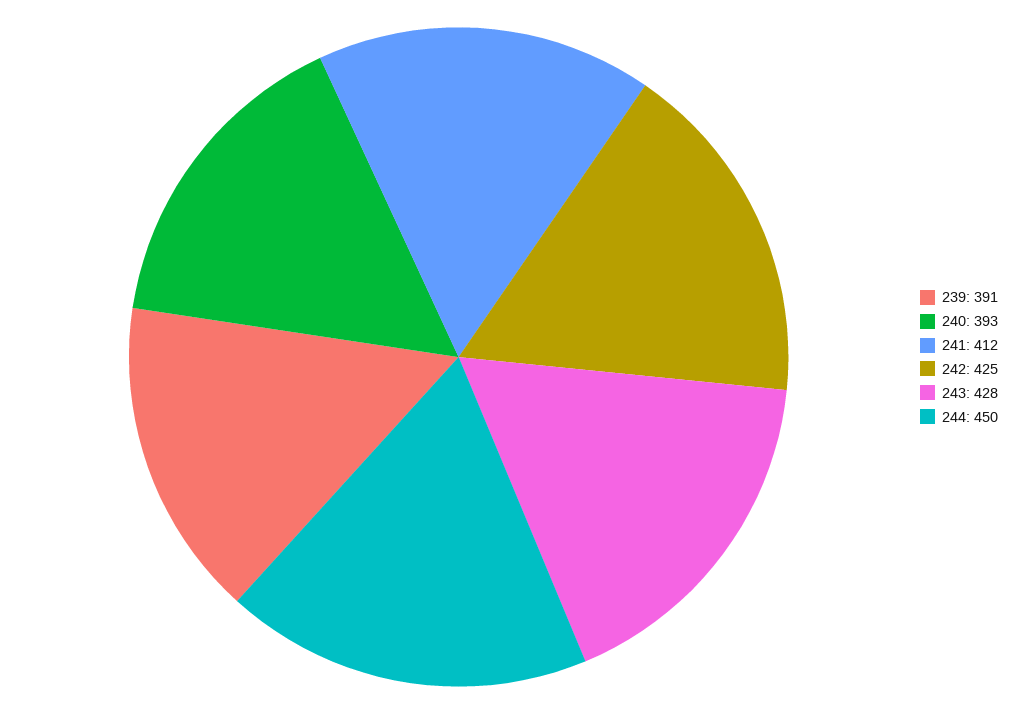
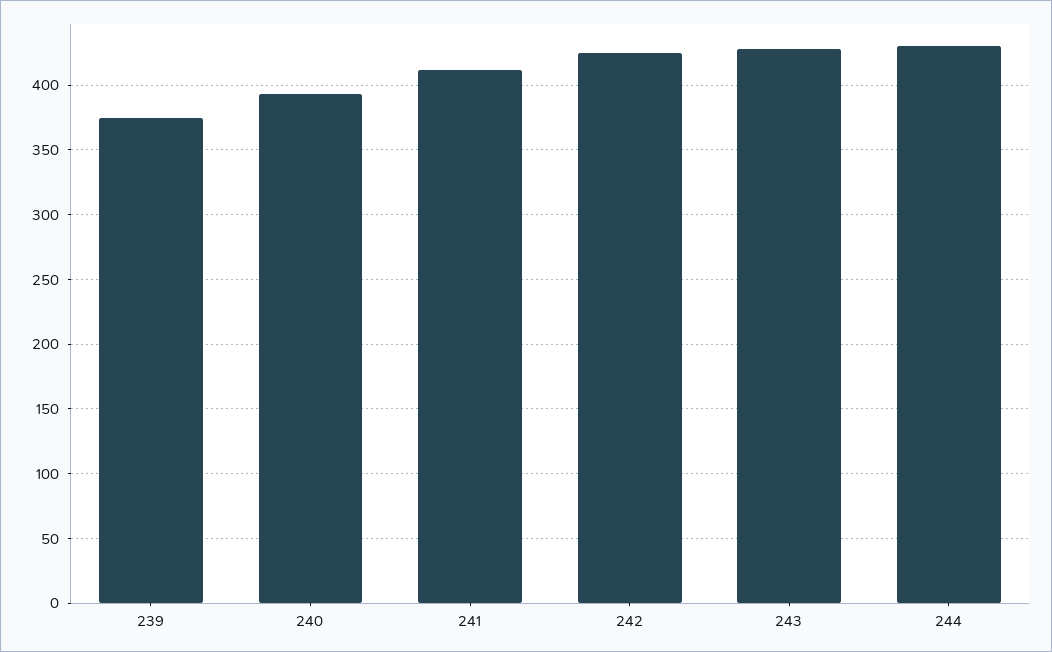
239: 391 -> 375
244: 450 -> 430

